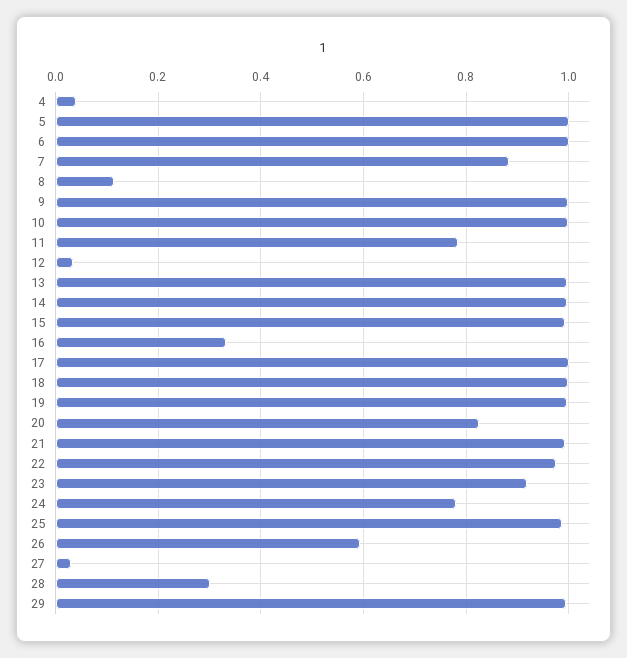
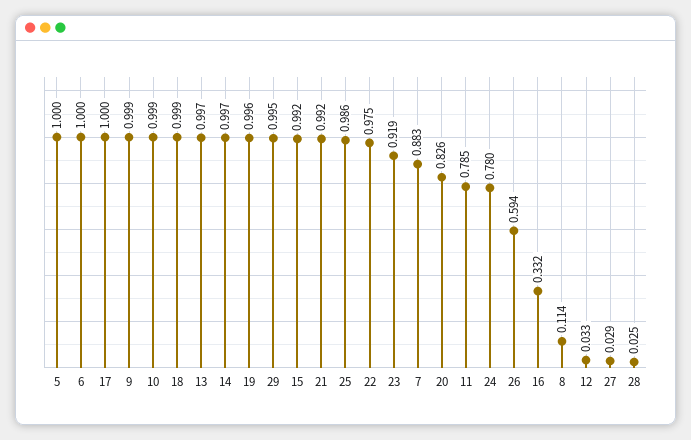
4: 0.04 -> none
28: 0.3 -> 0.025

